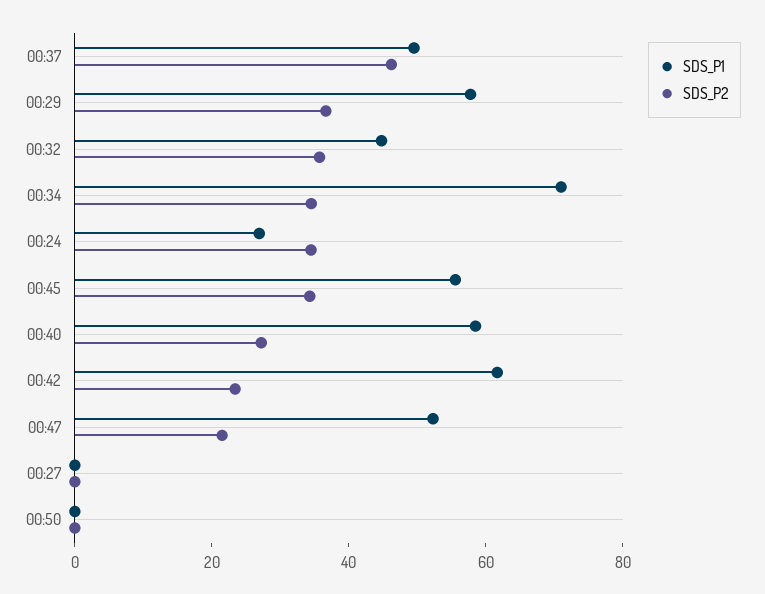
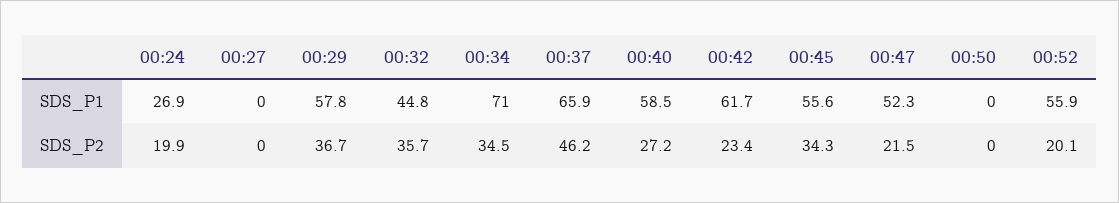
SDS_P1, 00:37: 50 -> 65.9
SDS_P2, 00:24: 35 -> 19.9
SDS_P1, 00:52: none -> 55.9
SDS_P2, 00:52: none -> 20.1

